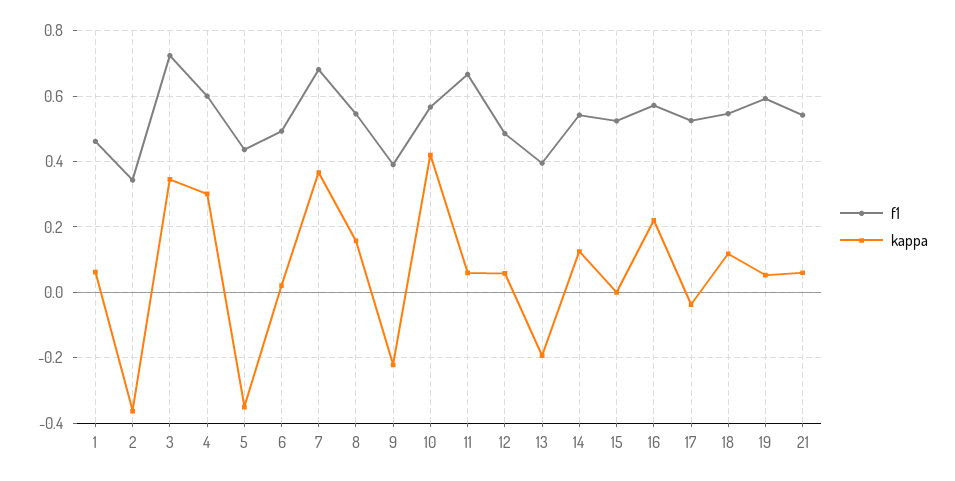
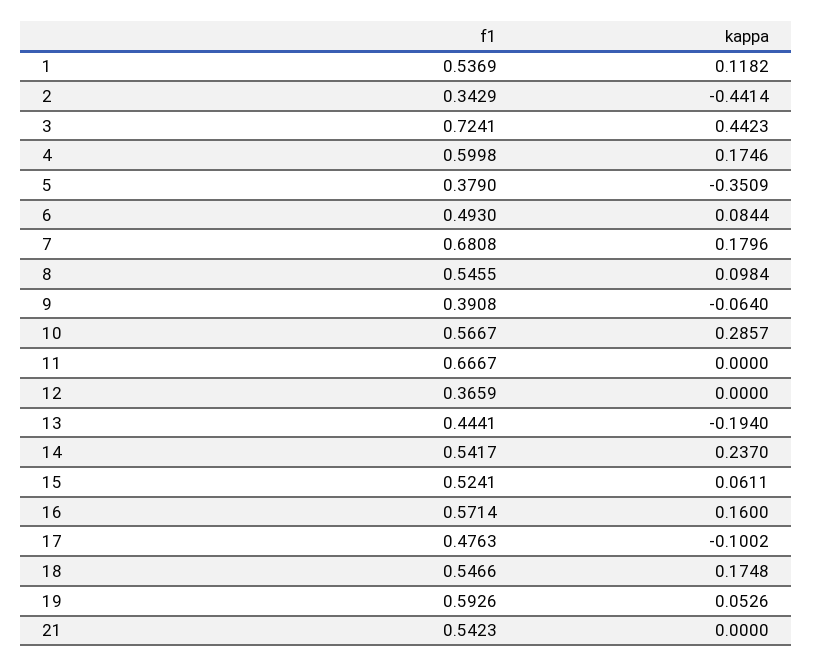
f1, 1: 0.46 -> 0.5369
kappa, 1: 0.06 -> 0.1182
kappa, 2: -0.36 -> -0.4414
kappa, 3: 0.34 -> 0.4423
kappa, 4: 0.3 -> 0.1746
f1, 5: 0.44 -> 0.379
kappa, 6: 0.02 -> 0.0844
kappa, 7: 0.36 -> 0.1796
kappa, 8: 0.16 -> 0.0984
kappa, 9: -0.22 -> -0.064
kappa, 10: 0.42 -> 0.2857
kappa, 11: 0.06 -> 0
f1, 12: 0.48 -> 0.3659
kappa, 12: 0.06 -> 0
f1, 13: 0.4 -> 0.4441
kappa, 14: 0.12 -> 0.237
kappa, 15: 0 -> 0.0611
kappa, 16: 0.22 -> 0.16
f1, 17: 0.52 -> 0.4763
kappa, 17: -0.04 -> -0.1002
kappa, 18: 0.12 -> 0.1748
kappa, 21: 0.06 -> 0

